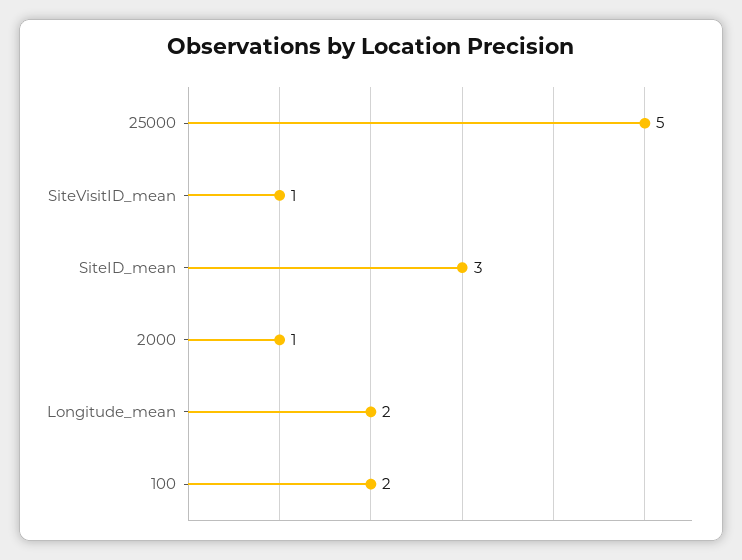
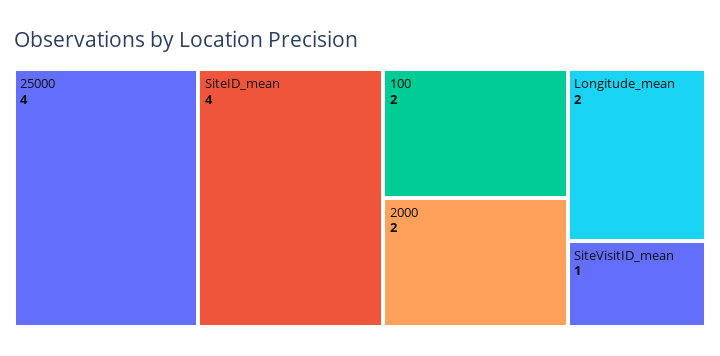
25000: 5 -> 4
SiteID_mean: 3 -> 4
2000: 1 -> 2

